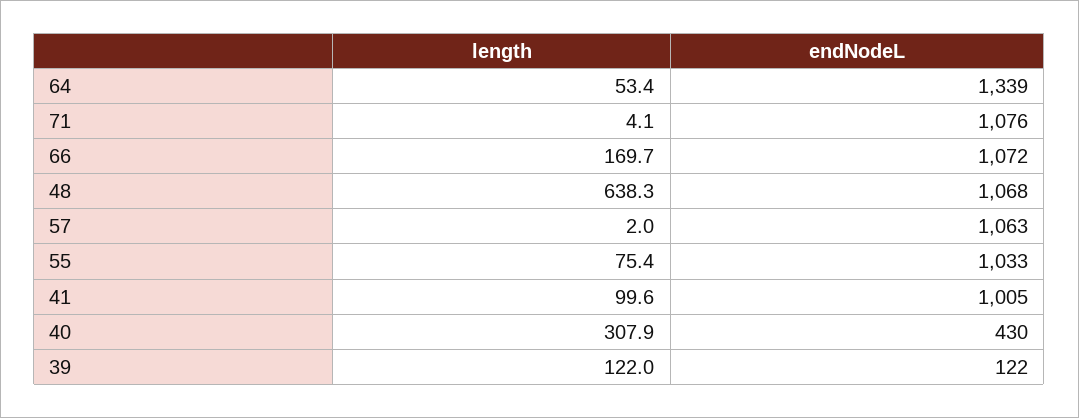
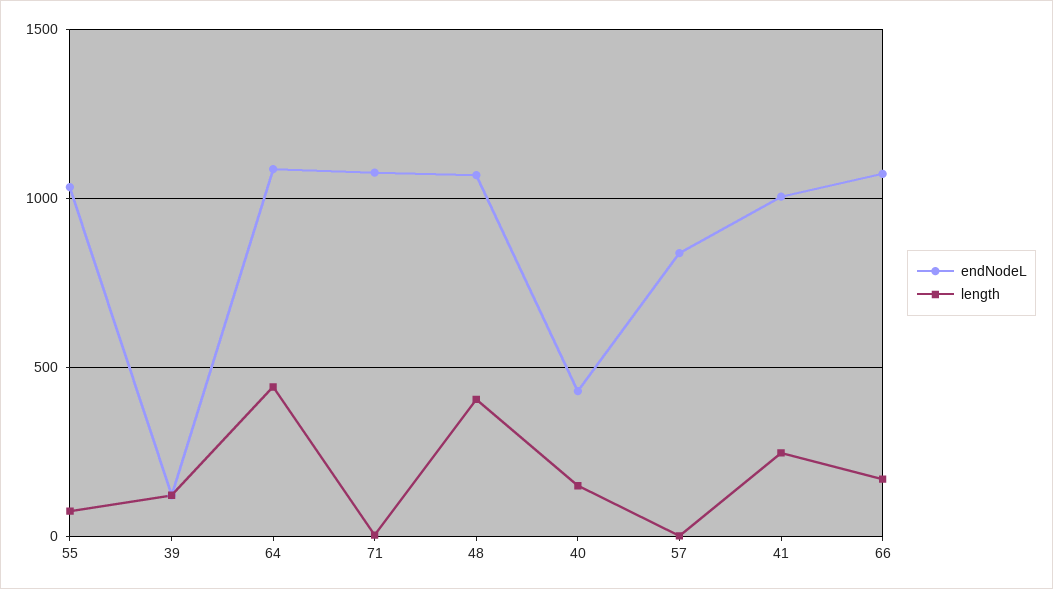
length, 64: 53.4 -> 450
endNodeL, 64: 1339 -> 1100
length, 48: 638.3 -> 400
endNodeL, 57: 1063 -> 850
length, 41: 99.6 -> 250
length, 40: 307.9 -> 150

